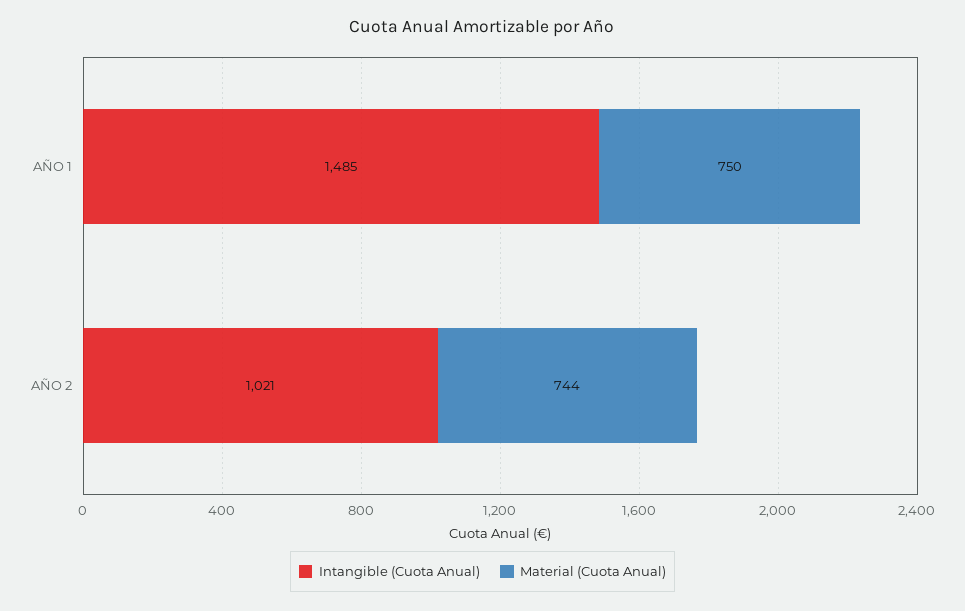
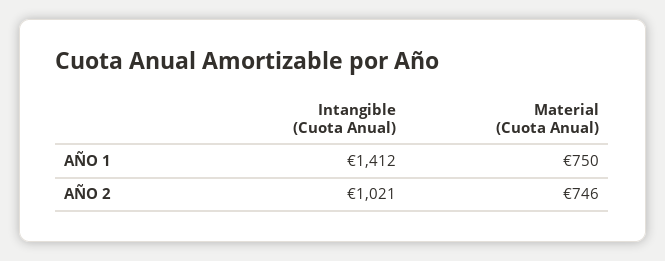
Intangible (Cuota Anual), AÑO 1: 1485 -> 1412
Material (Cuota Anual), AÑO 2: 744 -> 746

